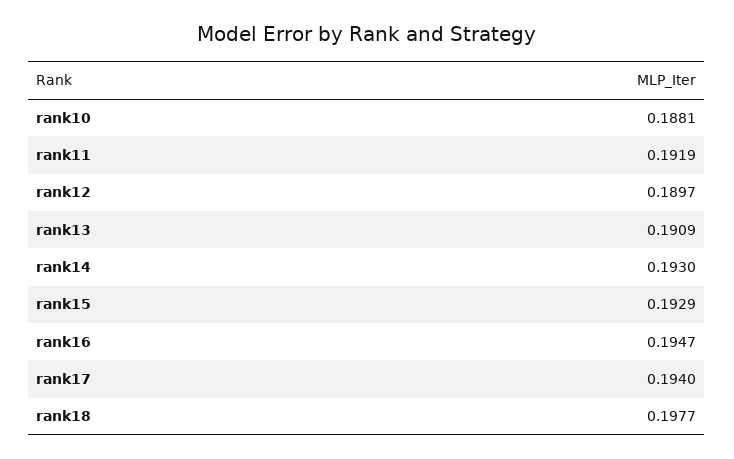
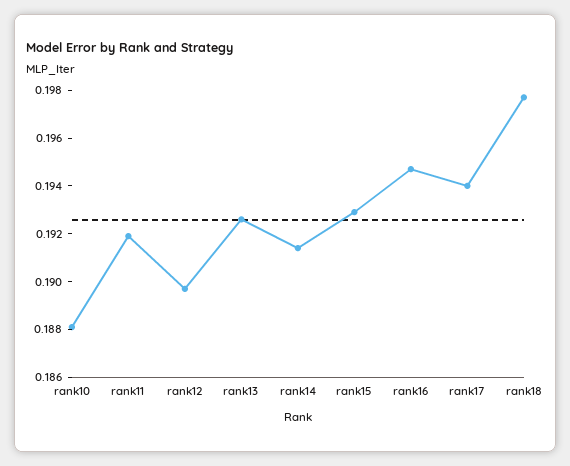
rank13: 0.1909 -> 0.1925
rank14: 0.193 -> 0.1915

